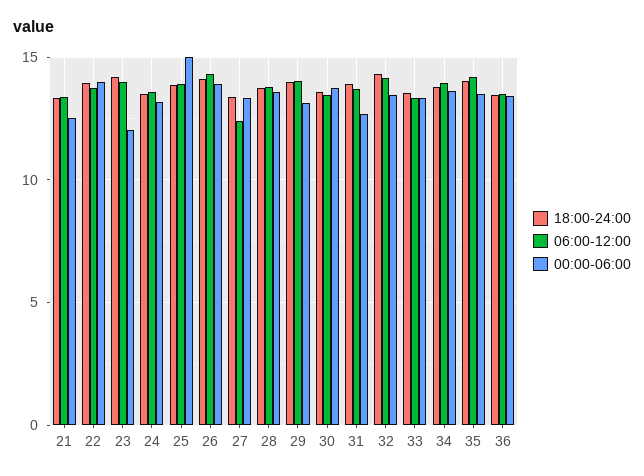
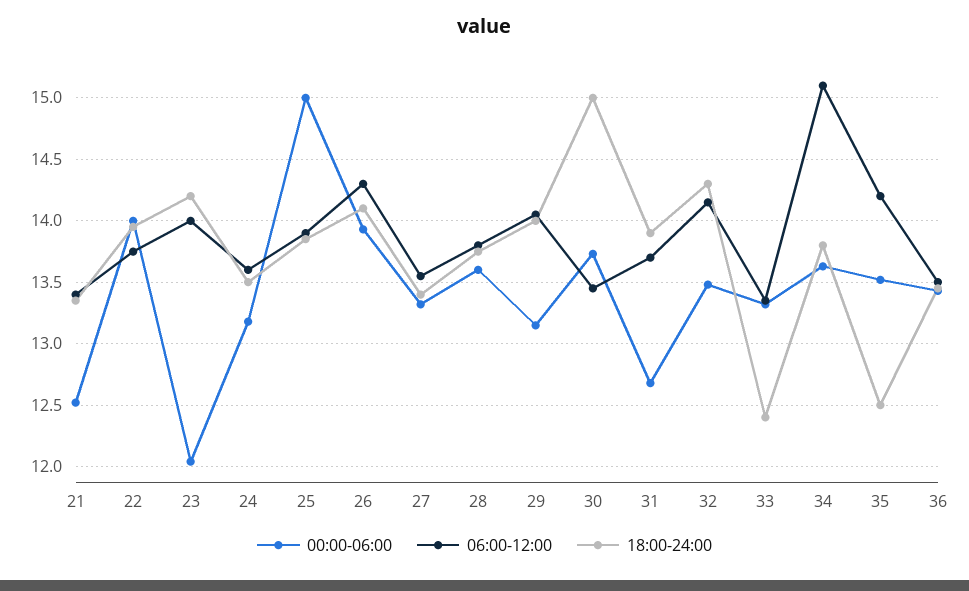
06:00-12:00, 27: 12.5 -> 13.55
18:00-24:00, 30: 13.5 -> 15
18:00-24:00, 33: 13.5 -> 12.4
06:00-12:00, 34: 14 -> 15.1
18:00-24:00, 35: 14 -> 12.5

